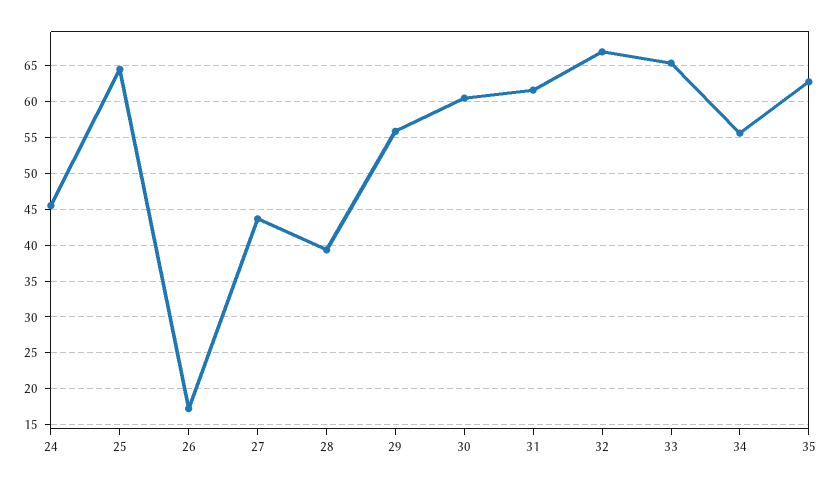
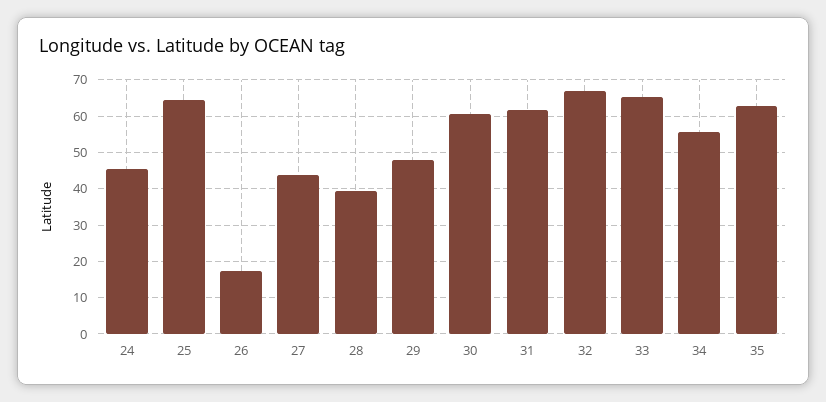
29: 56 -> 48

